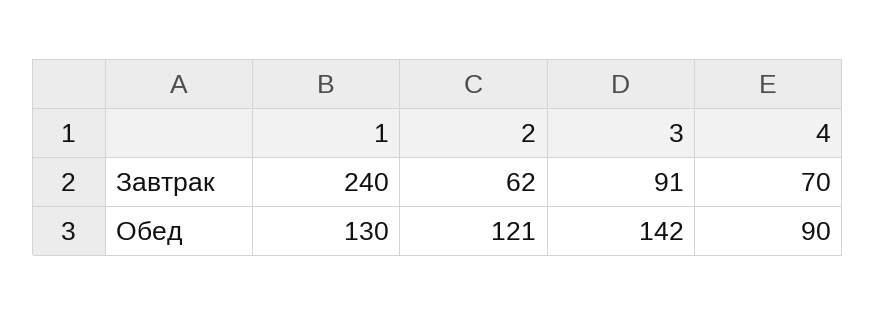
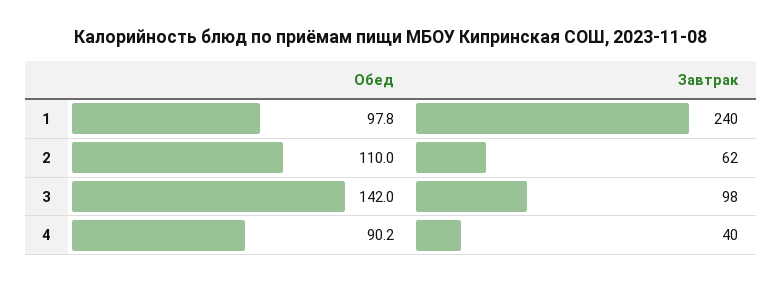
3, Завтрак: 91 -> 98
4, Завтрак: 70 -> 40
1, Обед: 130 -> 97.8
2, Обед: 121 -> 110

